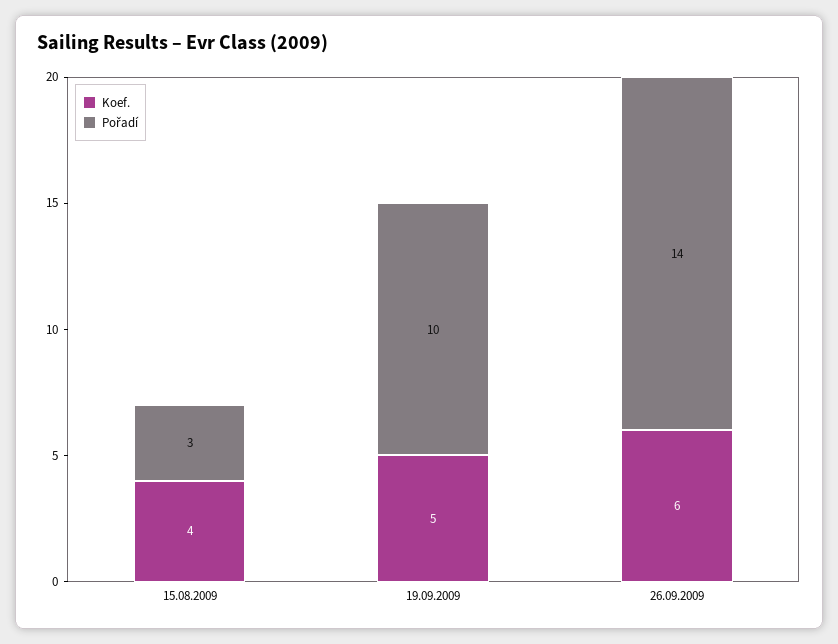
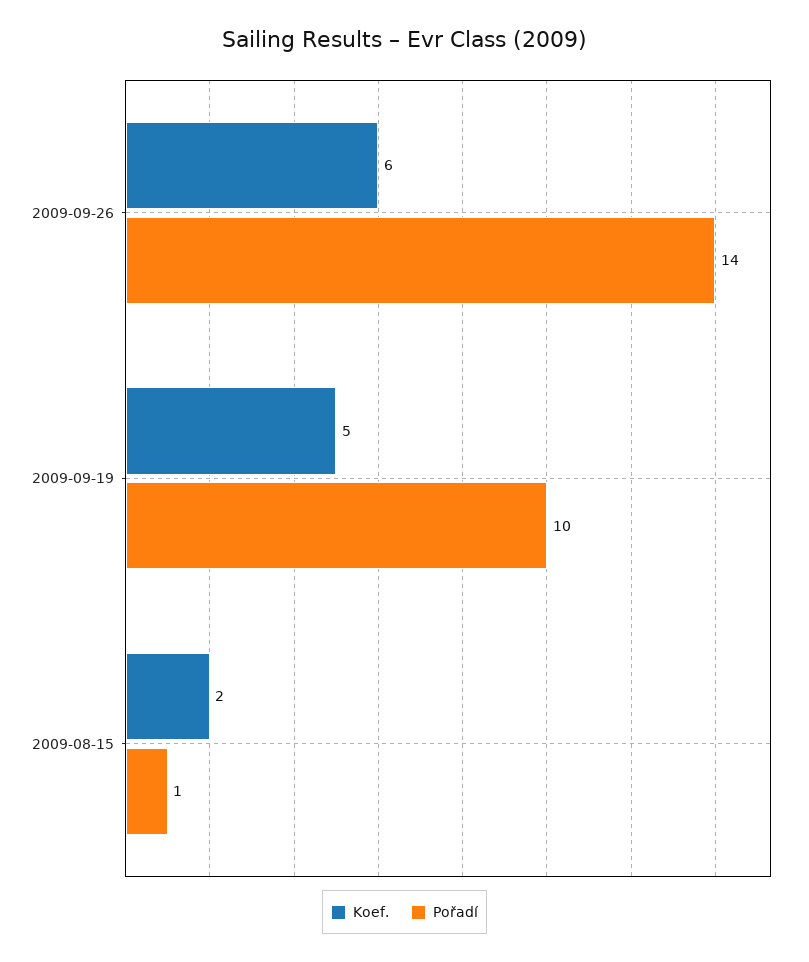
Koef., 15.08.2009: 4 -> 2
Pořadí, 15.08.2009: 3 -> 1

